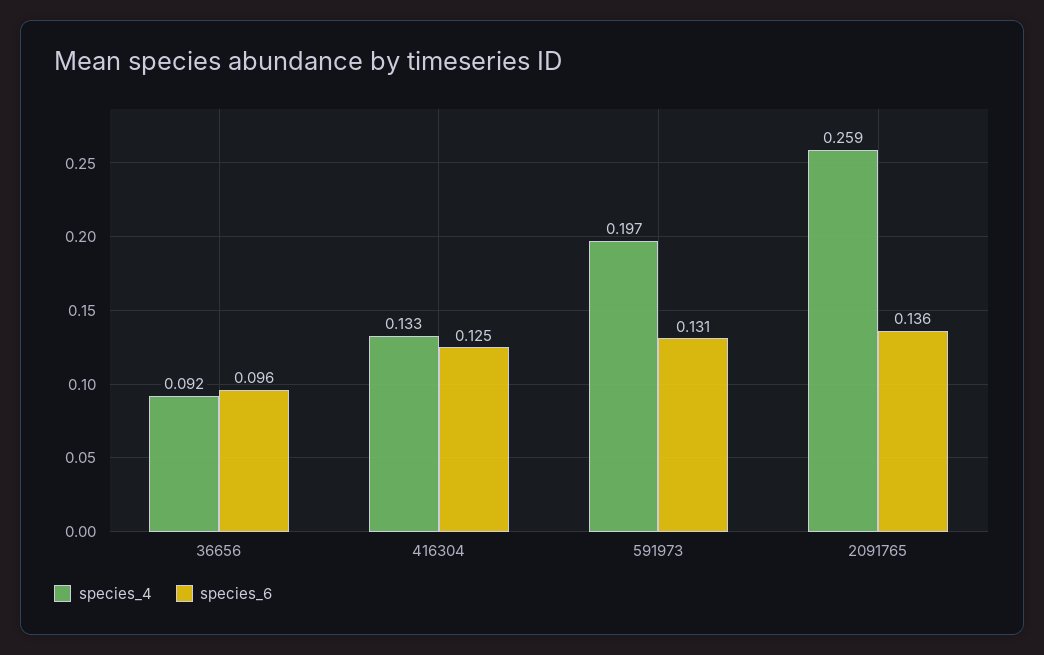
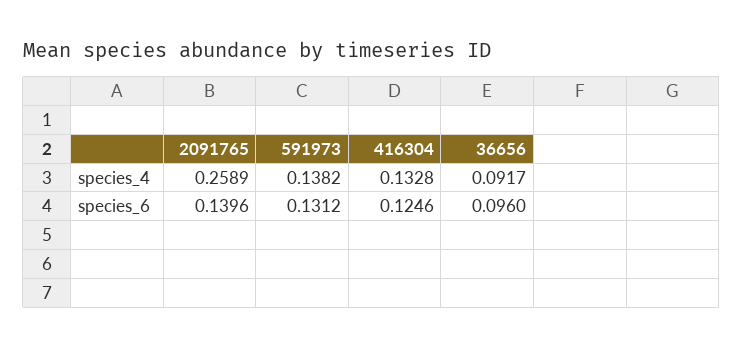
species_4, 591973: 0.197 -> 0.1382
species_6, 2091765: 0.136 -> 0.1396

